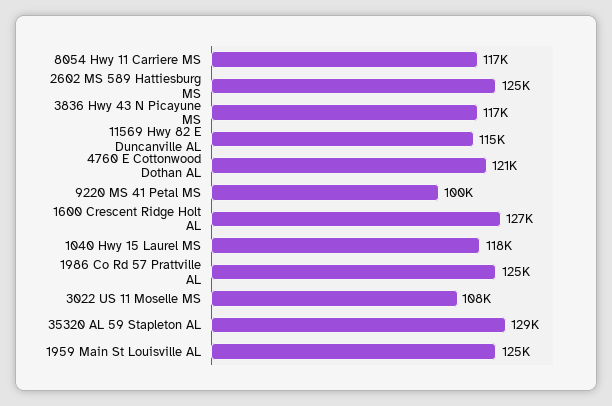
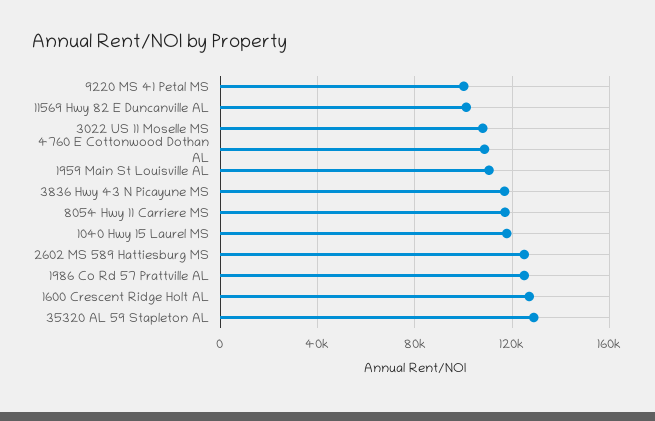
11569 Hwy 82 E Duncanville AL: 115000 -> 100000
4760 E Cottonwood Dothan AL: 121000 -> 110000
1959 Main St Louisville AL: 125000 -> 110000

